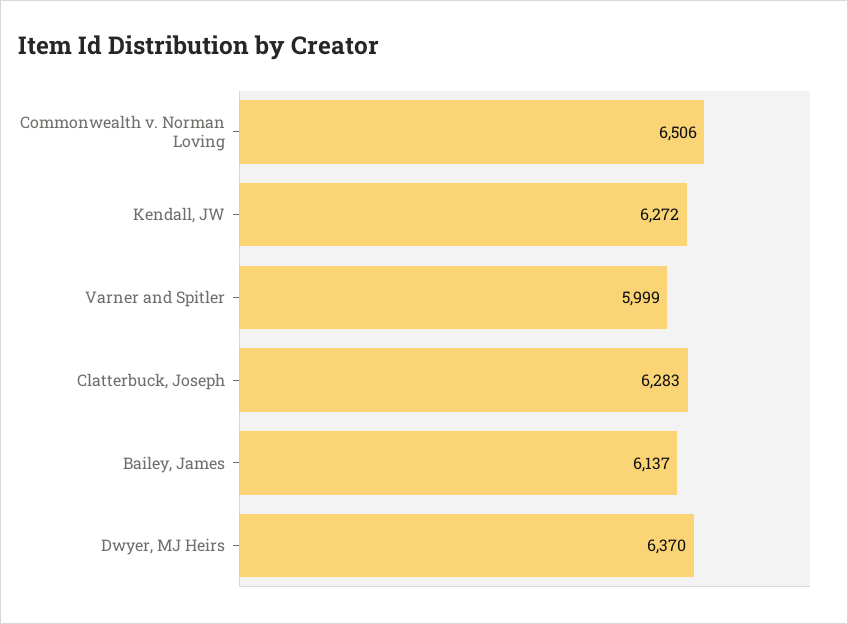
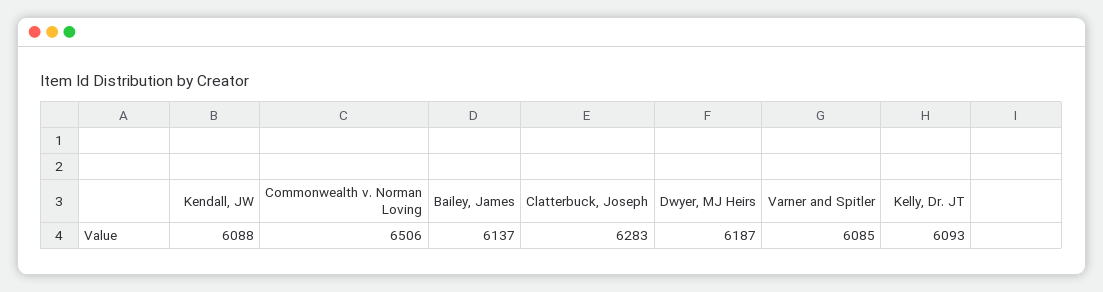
Kendall, JW: 6272 -> 6088
Varner and Spitler: 5999 -> 6085
Dwyer, MJ Heirs: 6370 -> 6187
Kelly, Dr. JT: none -> 6093

